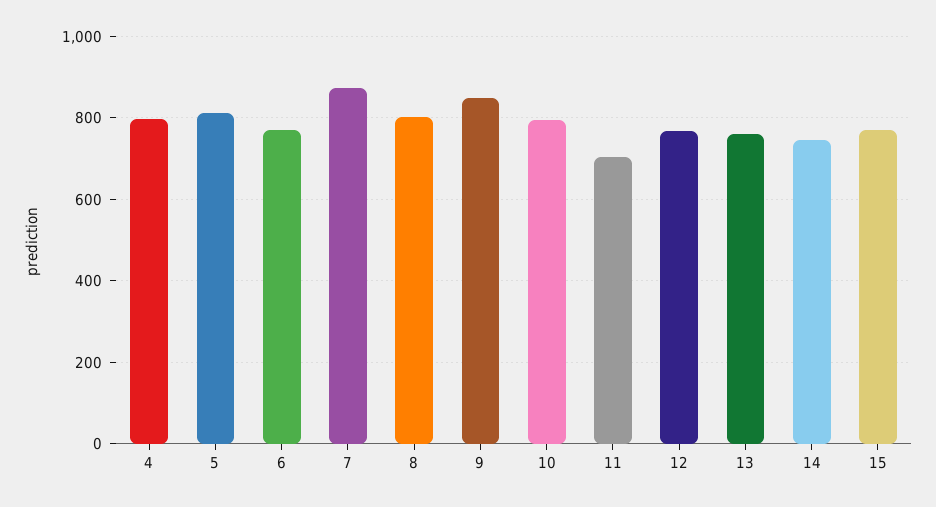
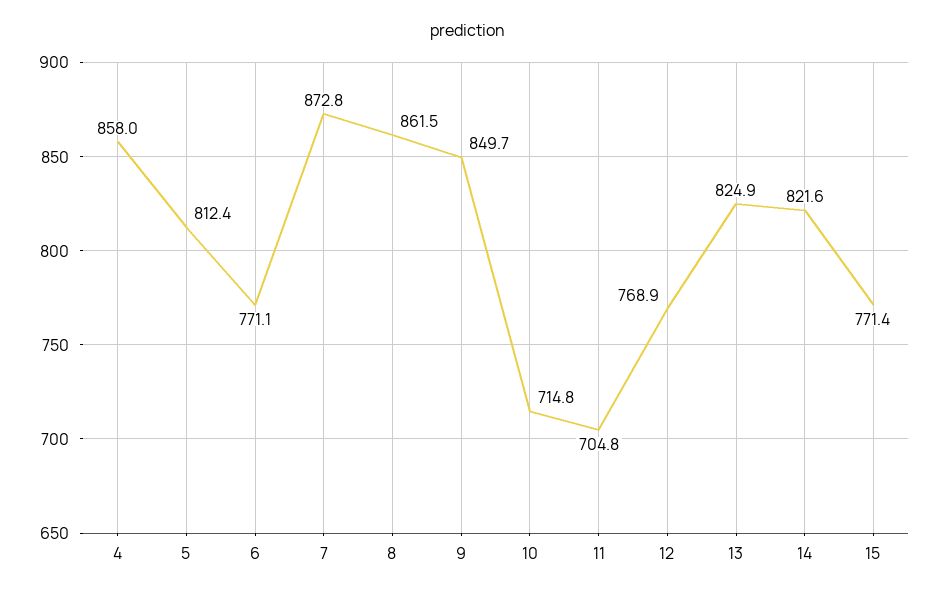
4: 800 -> 858
8: 800 -> 861.5
10: 800 -> 714.8
13: 760 -> 824.9
14: 740 -> 821.6

